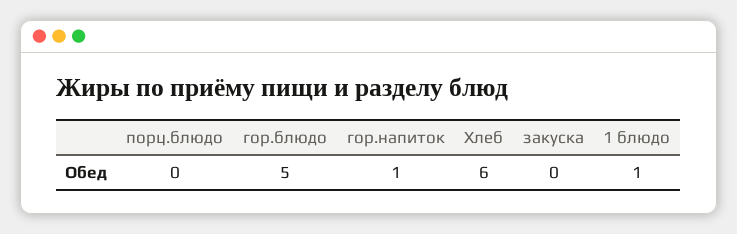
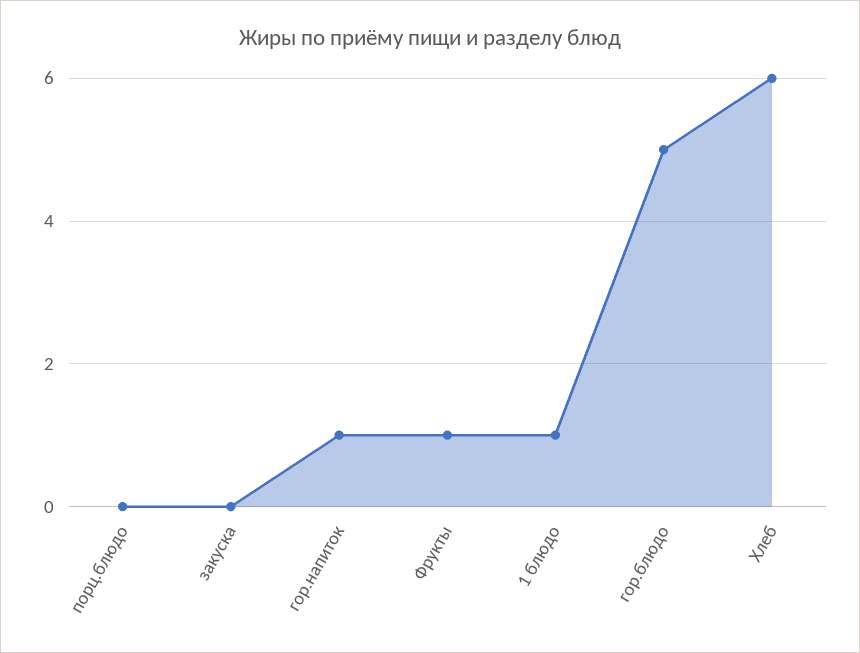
Фрукты: none -> 1

